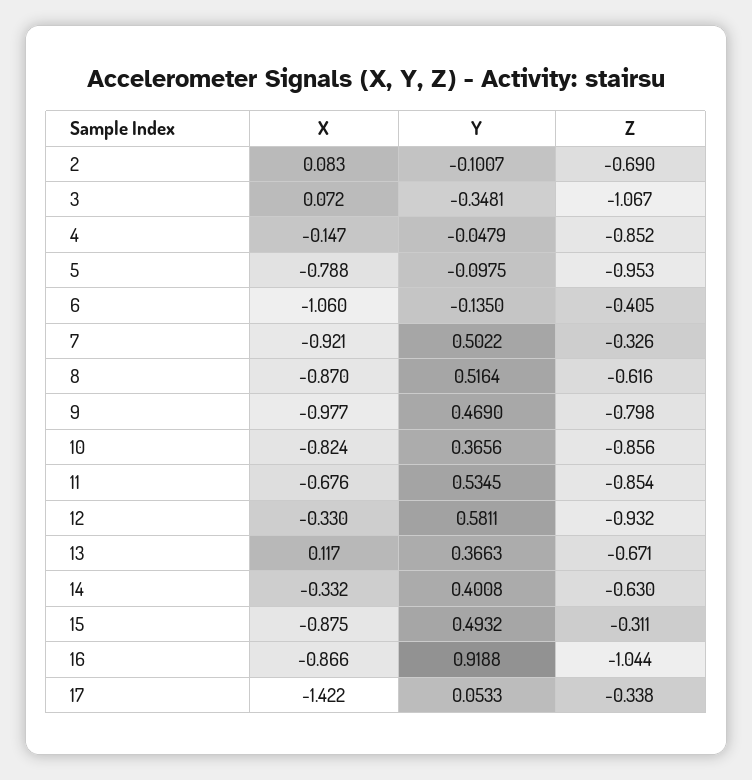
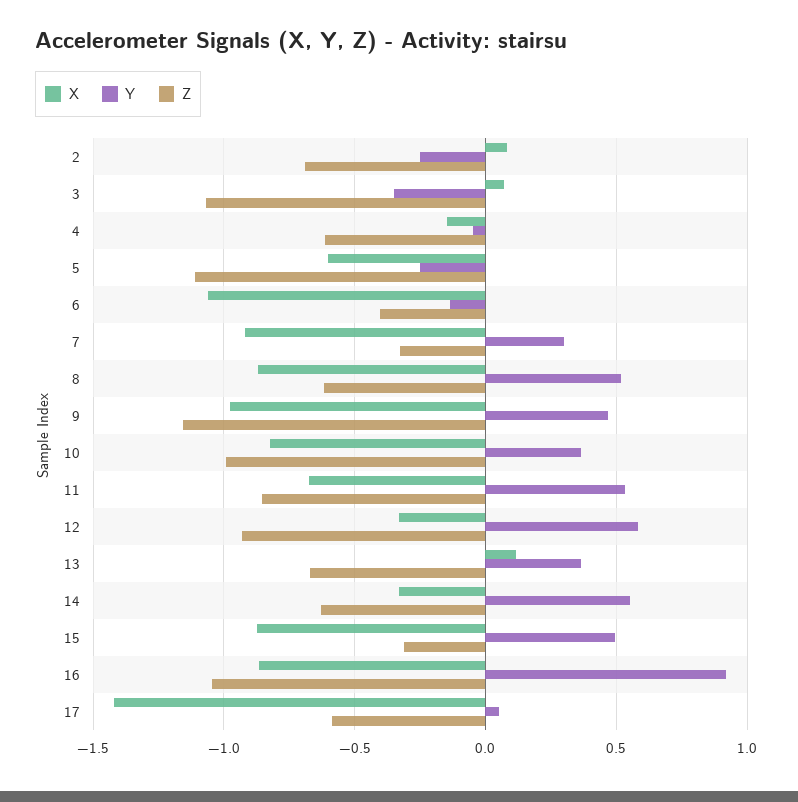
Y, 2: -0.1007 -> -0.25
Z, 4: -0.852 -> -0.6
X, 5: -0.788 -> -0.6
Y, 5: -0.0975 -> -0.25
Z, 5: -0.953 -> -1.1
Y, 7: 0.5022 -> 0.3
Z, 9: -0.798 -> -1.15
Z, 10: -0.856 -> -1
Y, 14: 0.4008 -> 0.55
Z, 17: -0.338 -> -0.6

